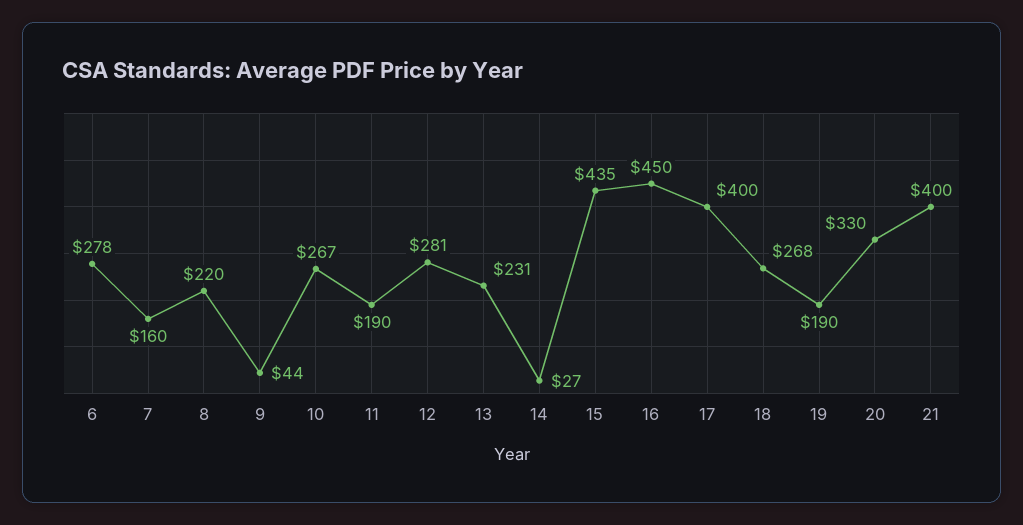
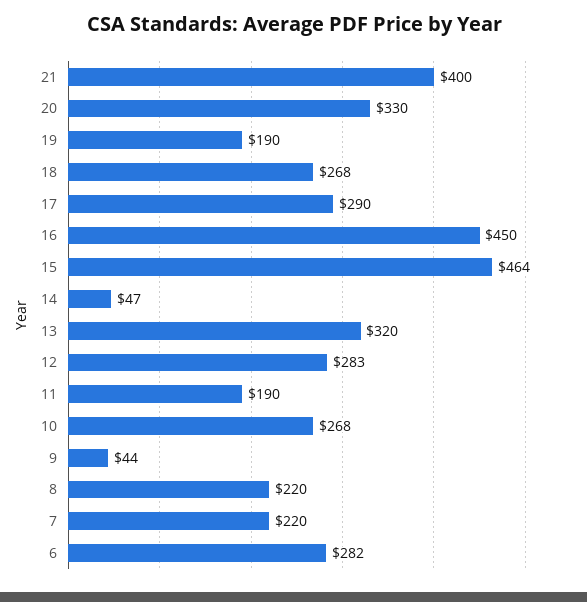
6: 278 -> 282
7: 160 -> 220
10: 267 -> 268
12: 281 -> 283
13: 231 -> 320
14: 27 -> 47
15: 435 -> 464
17: 400 -> 290

